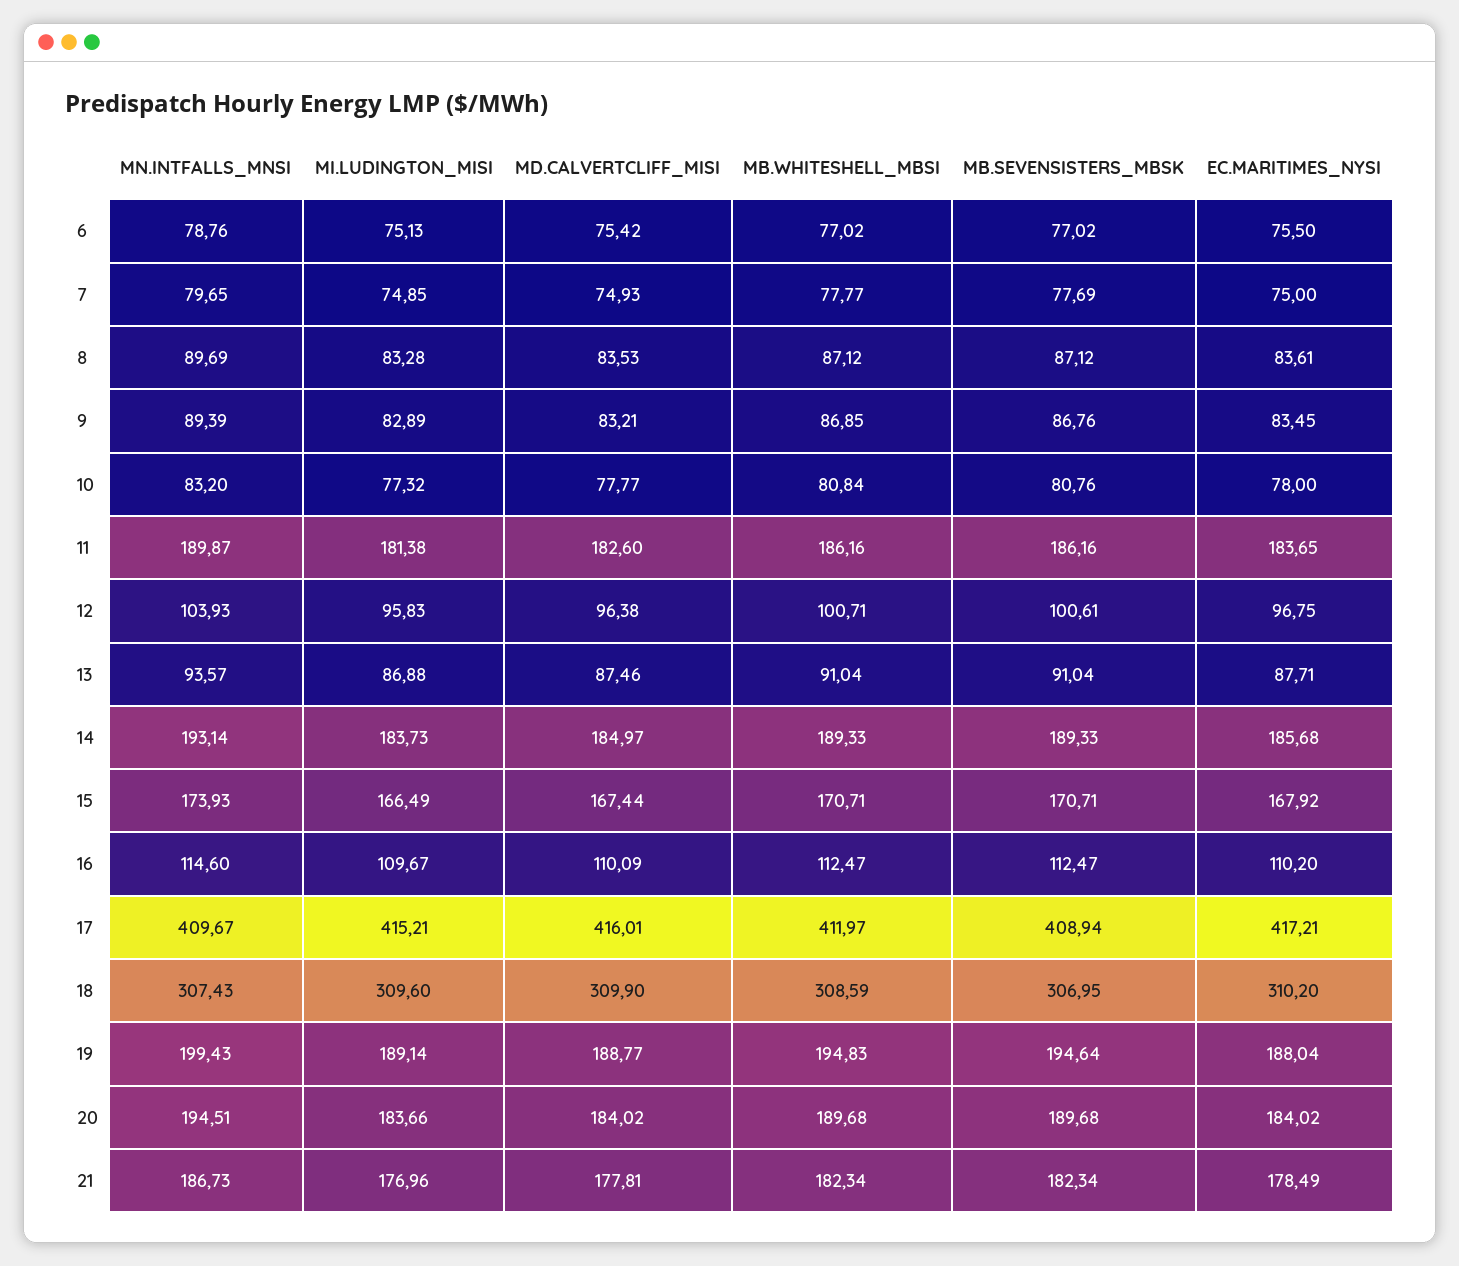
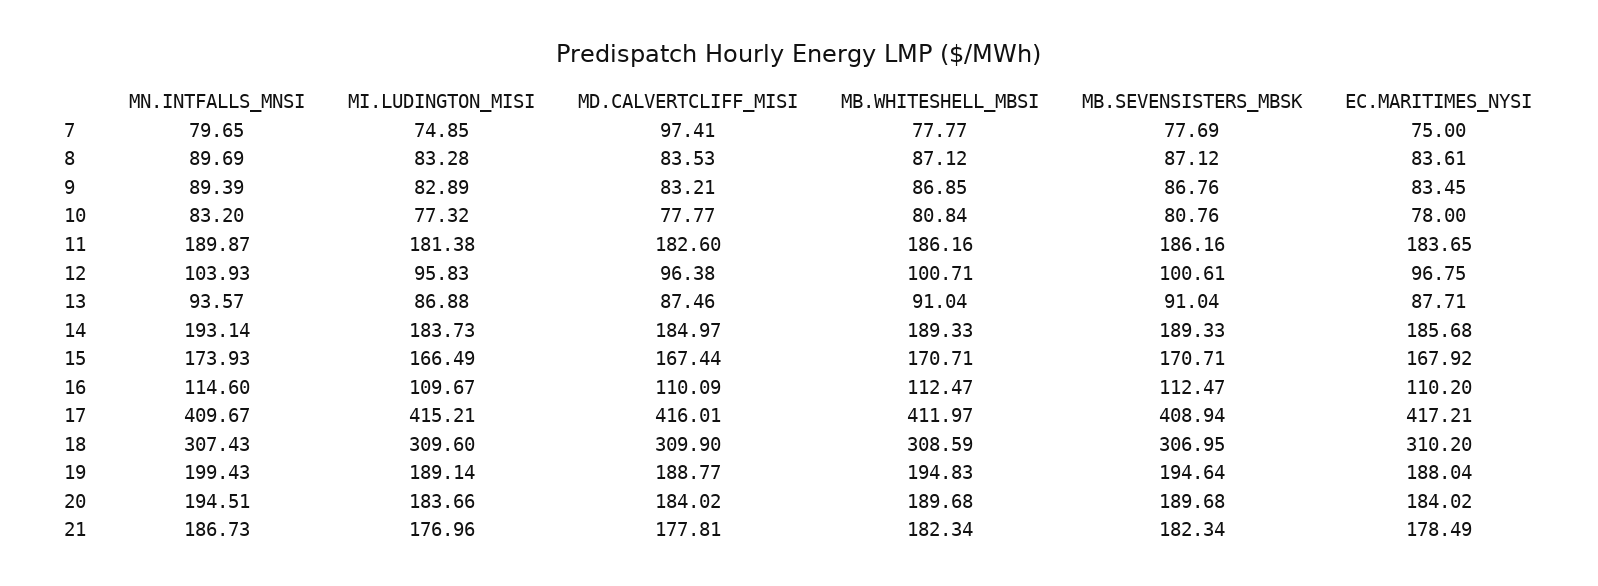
MN.INTFALLS_MNSI, 6: 78.76 -> none
MI.LUDINGTON_MISI, 6: 75.13 -> none
MD.CALVERTCLIFF_MISI, 6: 75.42 -> none
MB.WHITESHELL_MBSI, 6: 77.02 -> none
MB.SEVENSISTERS_MBSK, 6: 77.02 -> none
EC.MARITIMES_NYSI, 6: 75.5 -> none
MD.CALVERTCLIFF_MISI, 7: 74.93 -> 97.41

